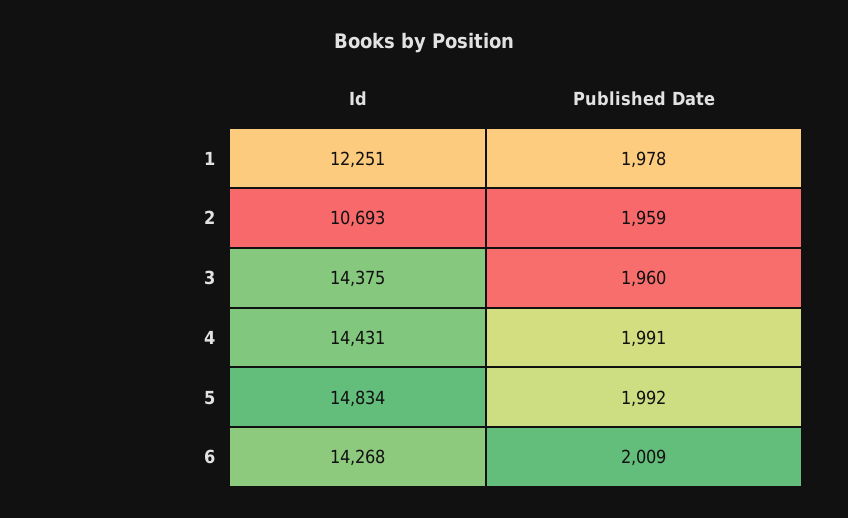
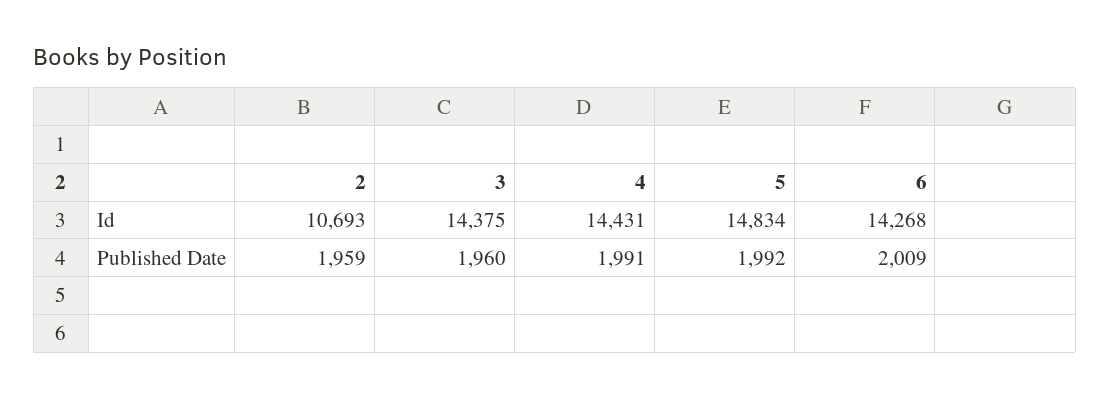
Id, 1: 12251 -> none
Published Date, 1: 1978 -> none

